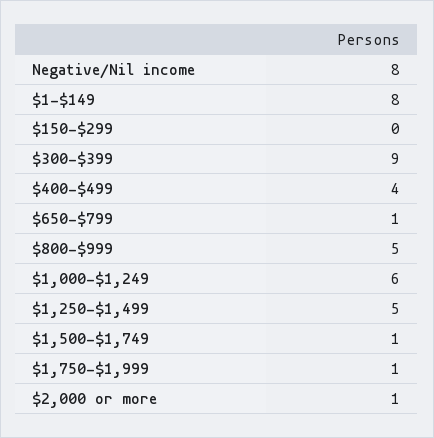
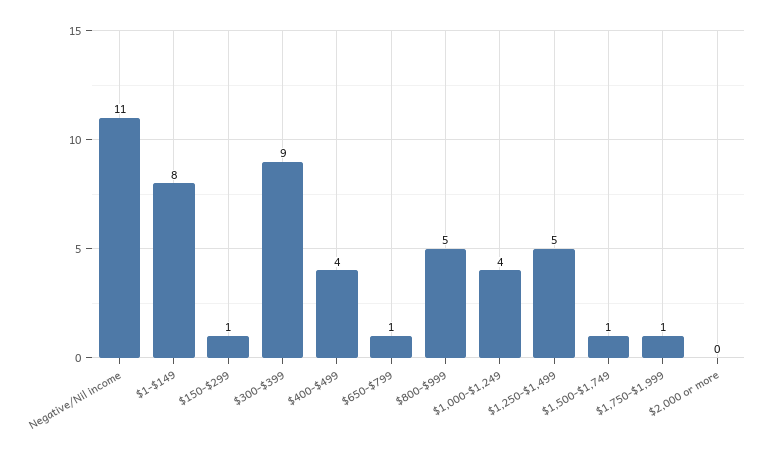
Negative/Nil income: 8 -> 11
$150-$299: 0 -> 1
$1,000-$1,249: 6 -> 4
$2,000 or more: 1 -> 0

